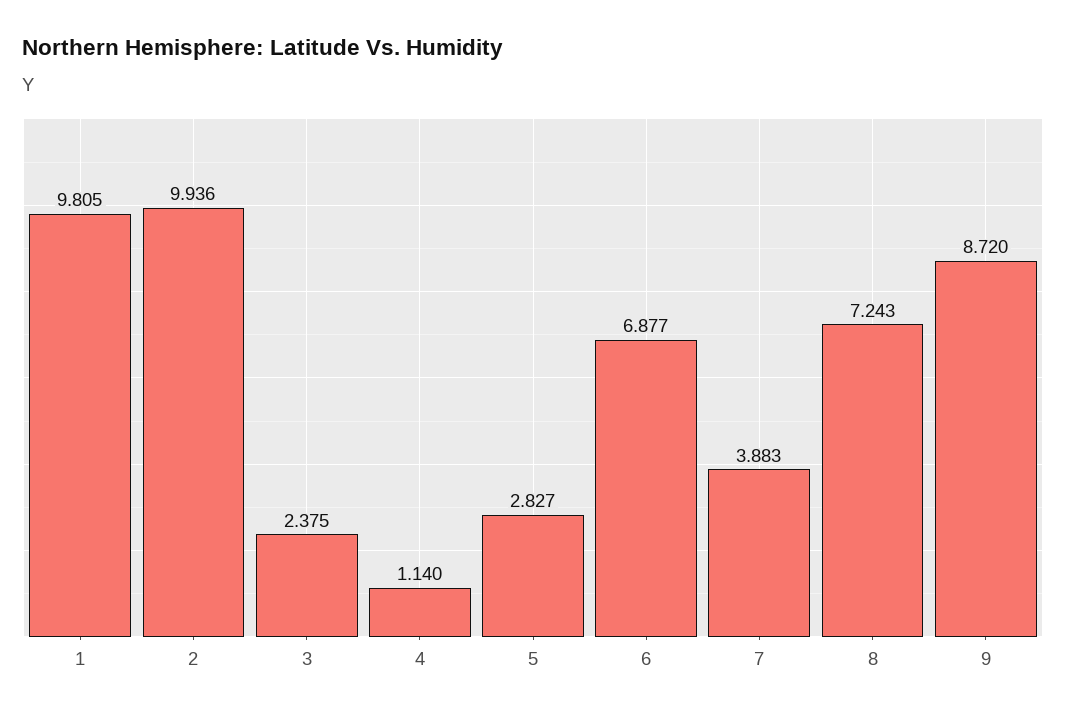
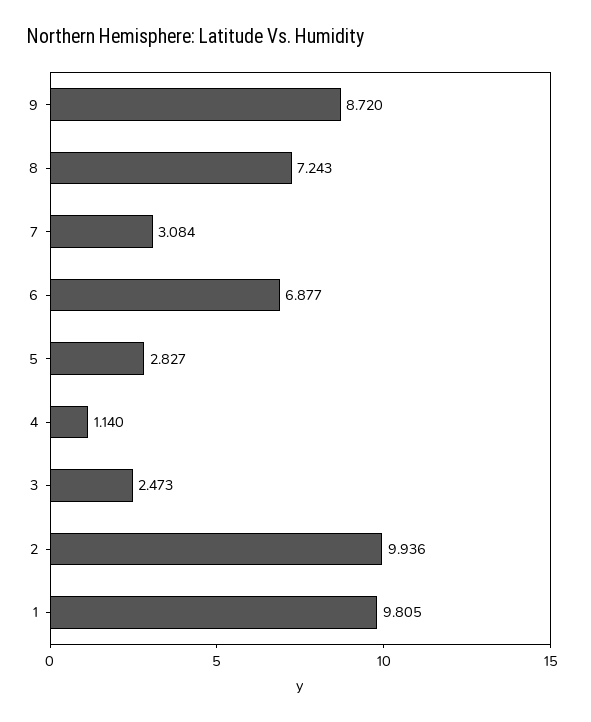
3: 2.375 -> 2.473
7: 3.883 -> 3.084

